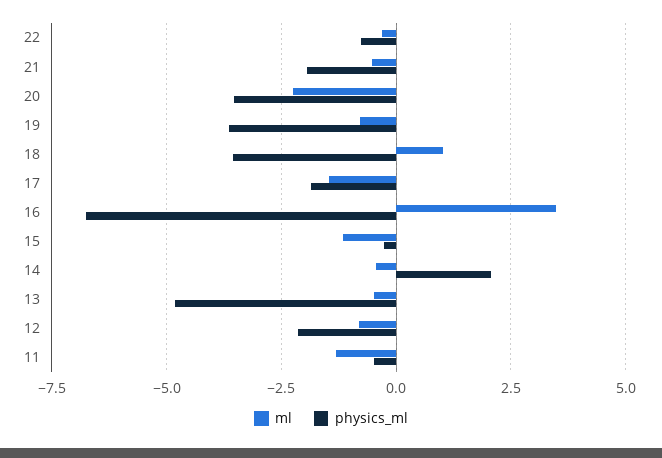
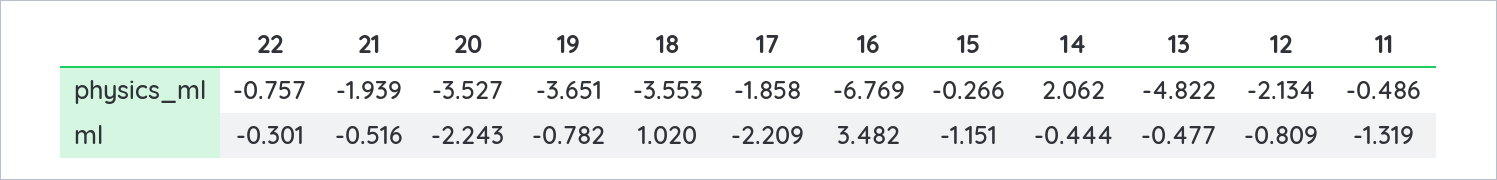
ml, 17: -1.5 -> -2.209

